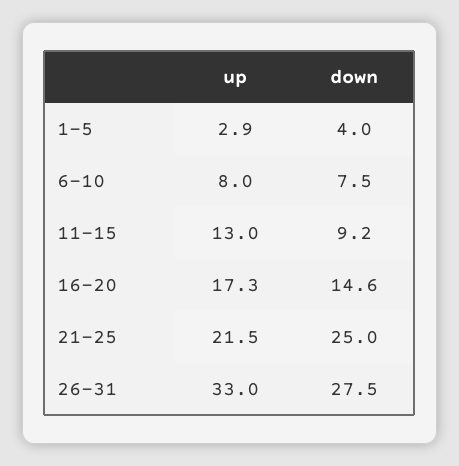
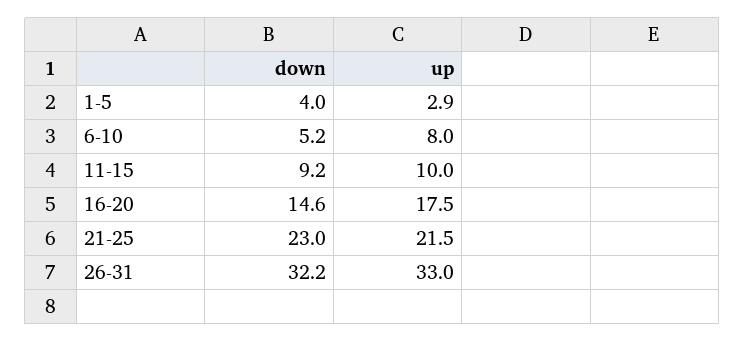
down, 6-10: 7.5 -> 5.2
up, 11-15: 13 -> 10
up, 16-20: 17.3 -> 17.5
down, 21-25: 25 -> 23
down, 26-31: 27.5 -> 32.2

